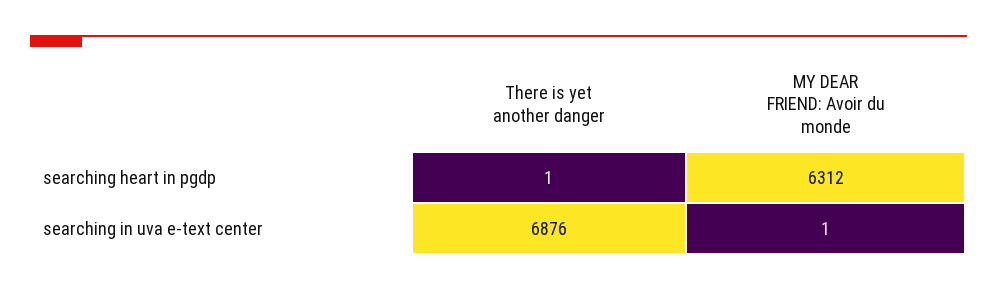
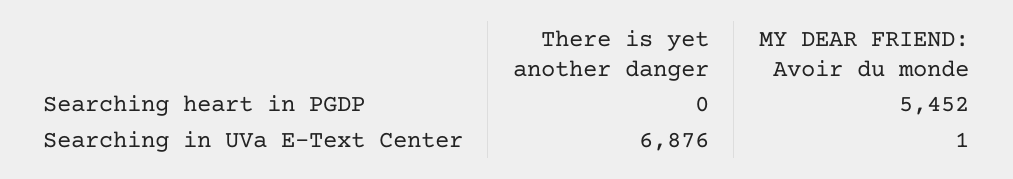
There is yet another danger, searching heart in pgdp: 1 -> 0
MY DEAR FRIEND: Avoir du monde, searching heart in pgdp: 6312 -> 5452

